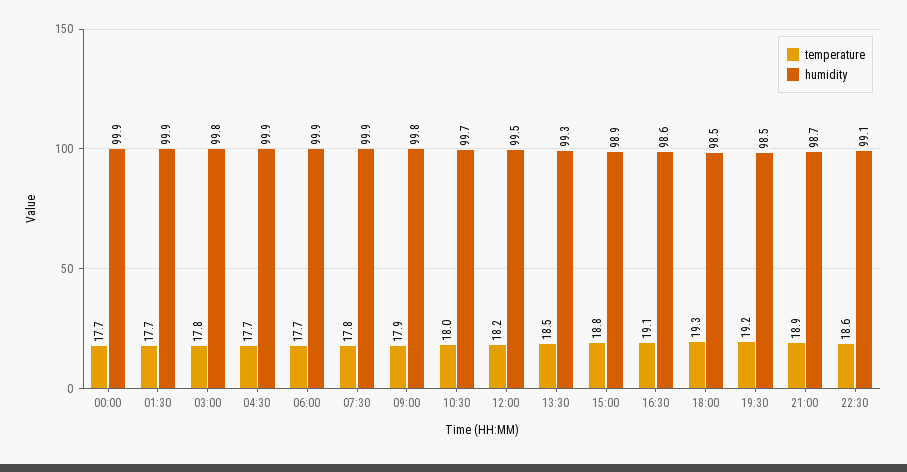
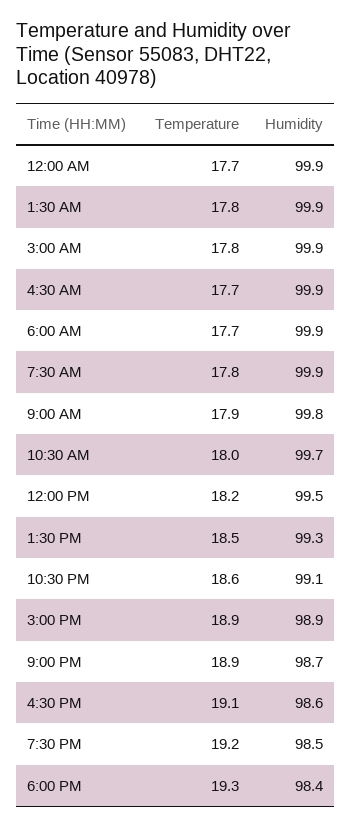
temperature, 01:30: 17.7 -> 17.8
humidity, 03:00: 99.8 -> 99.9
temperature, 15:00: 18.8 -> 18.9
humidity, 18:00: 98.5 -> 98.4

